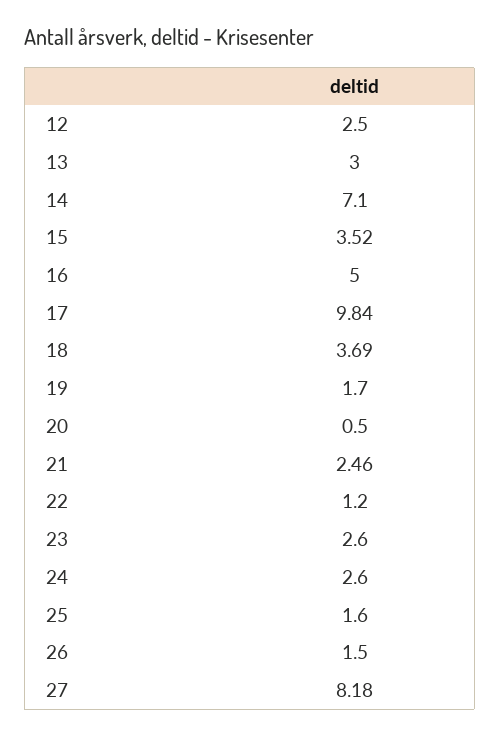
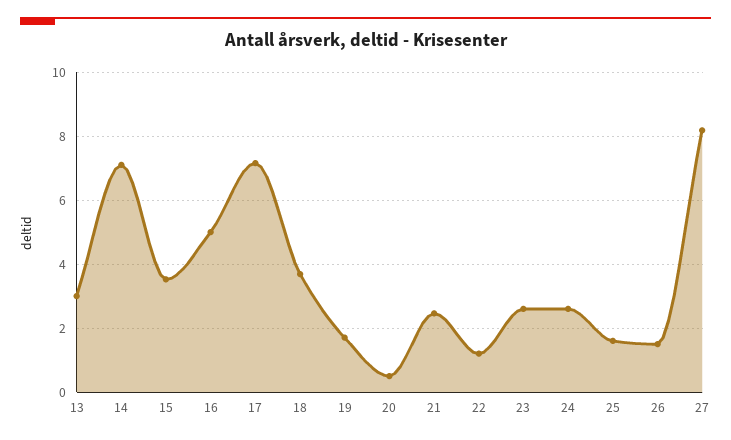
12: 2.5 -> none
17: 9.84 -> 7.2

